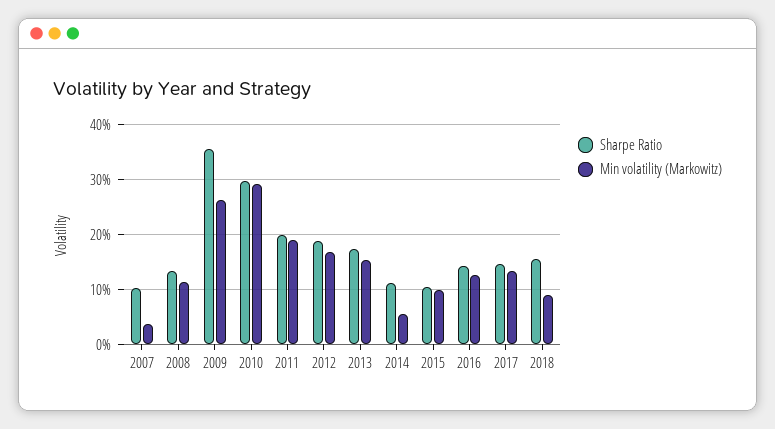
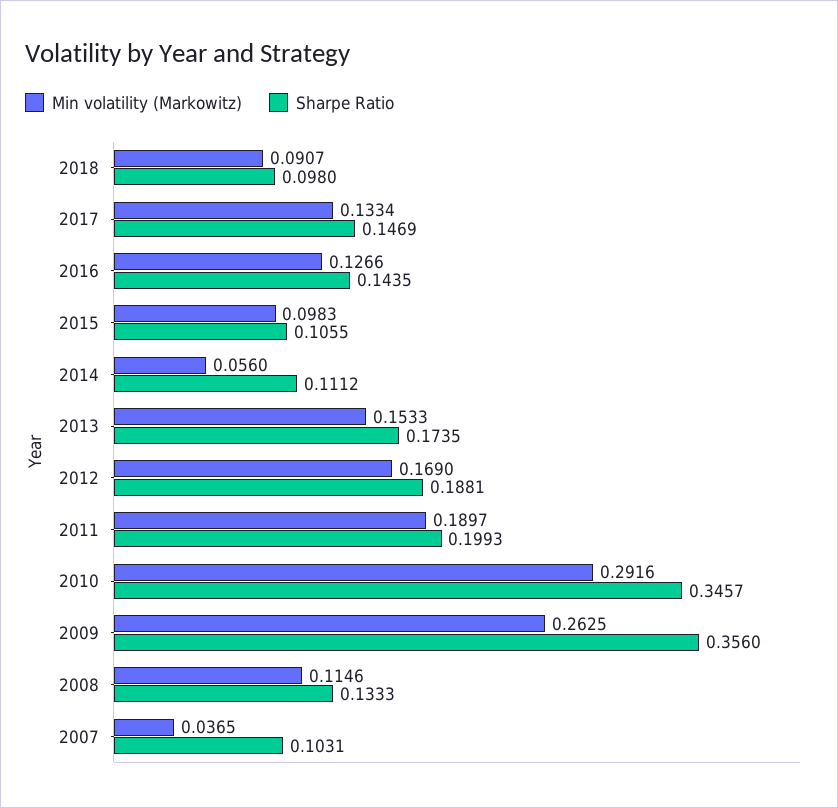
Sharpe Ratio, 2010: 0.3 -> 0.3457
Sharpe Ratio, 2018: 0.16 -> 0.098

